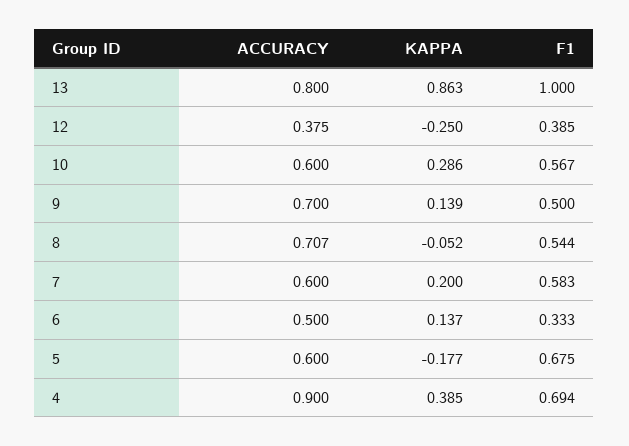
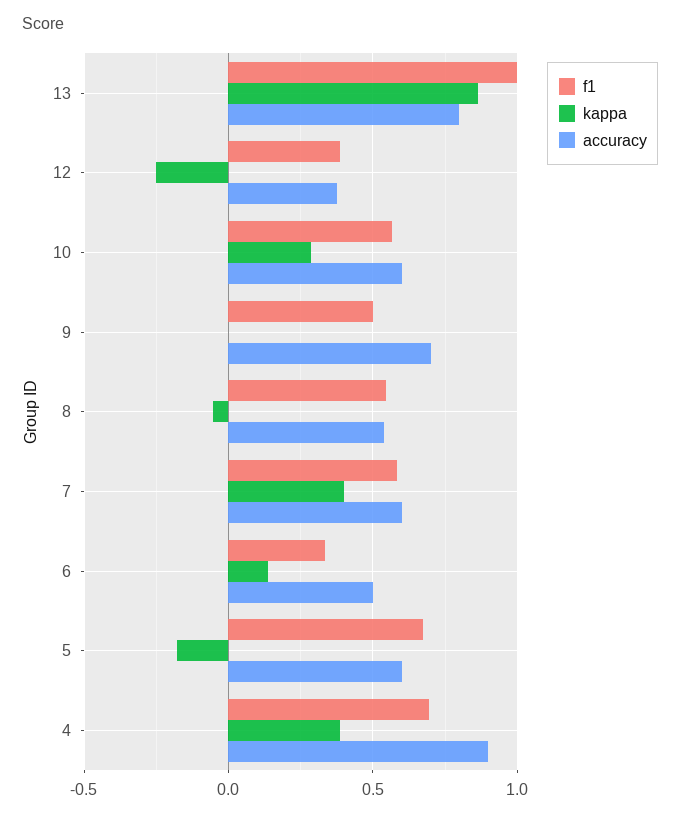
KAPPA, 9: 0.139 -> 0
ACCURACY, 8: 0.707 -> 0.55
KAPPA, 7: 0.2 -> 0.4

